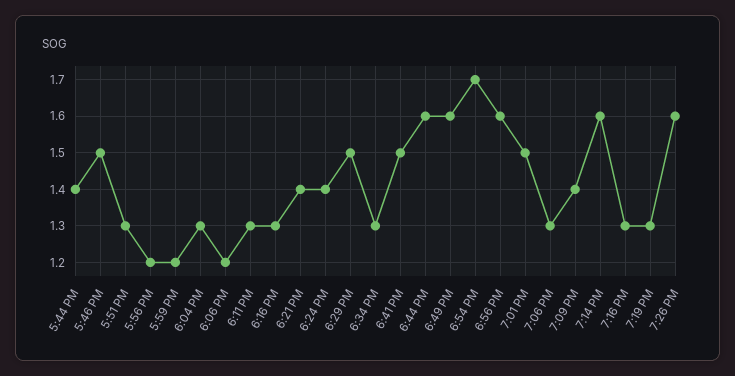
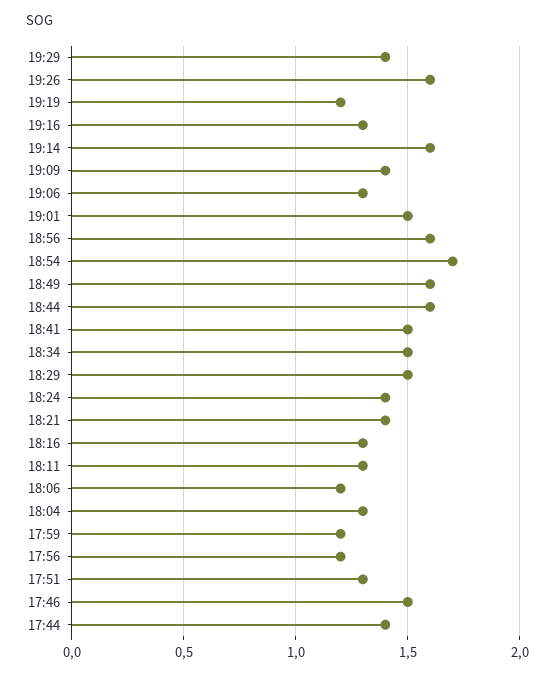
6:34 PM: 1.3 -> 1.5
7:19 PM: 1.3 -> 1.2
19:29: none -> 1.4

